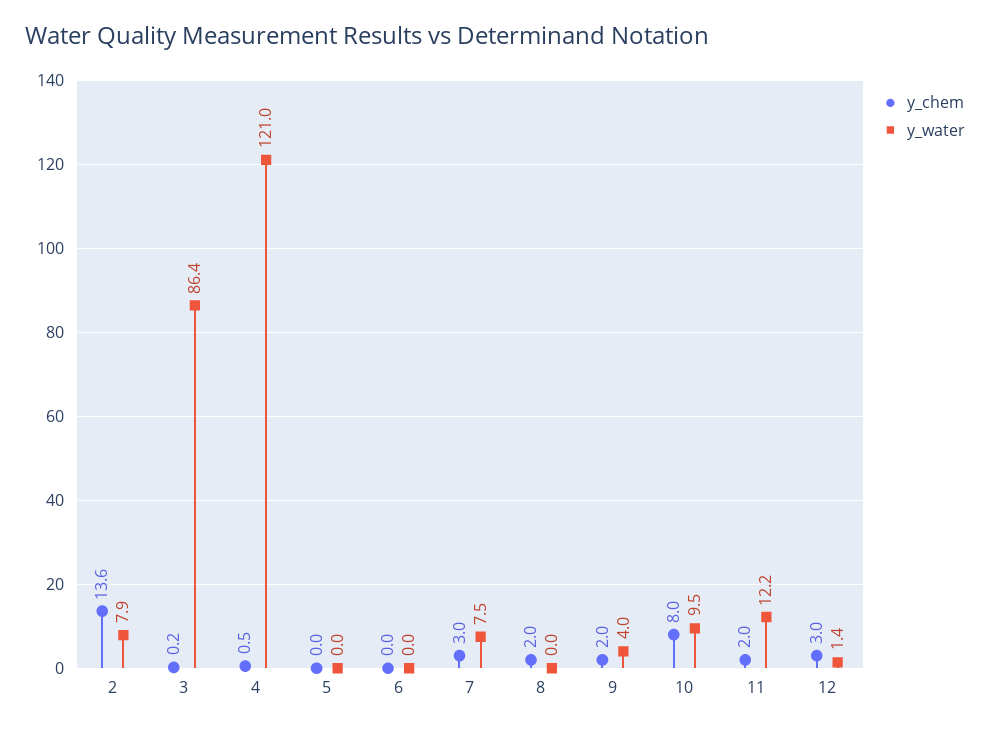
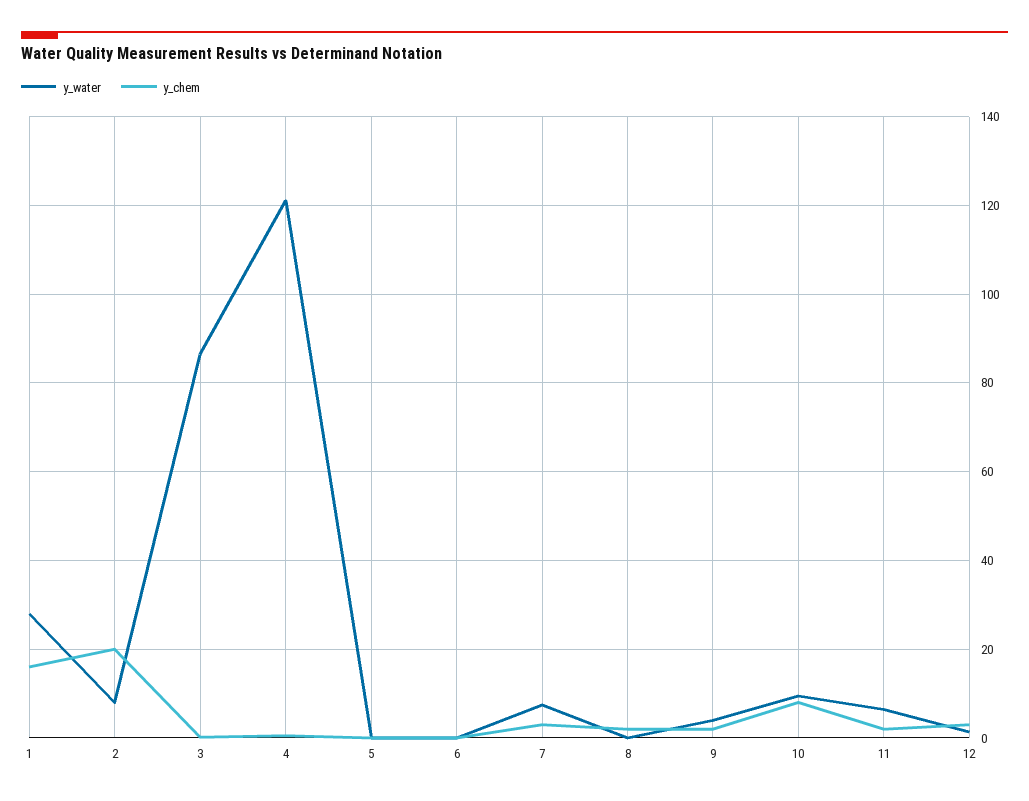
y_chem, 2: 13.6 -> 20
y_water, 11: 12.2 -> 6
y_water, 1: none -> 28
y_chem, 1: none -> 16

